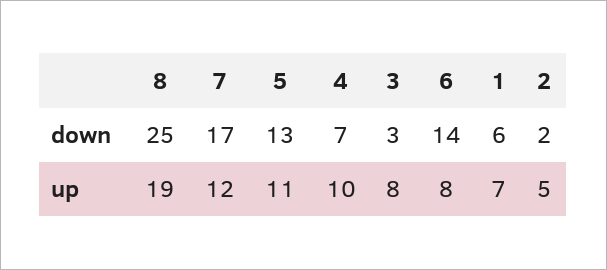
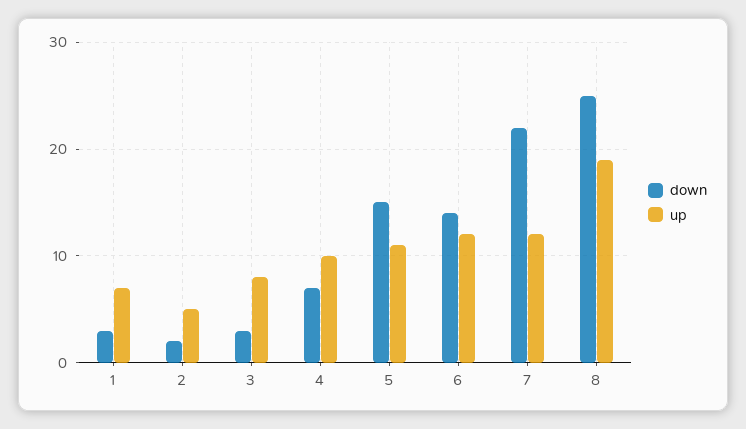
down, 7: 17 -> 22
down, 5: 13 -> 15
down, 1: 6 -> 3
up, 6: 8 -> 12

